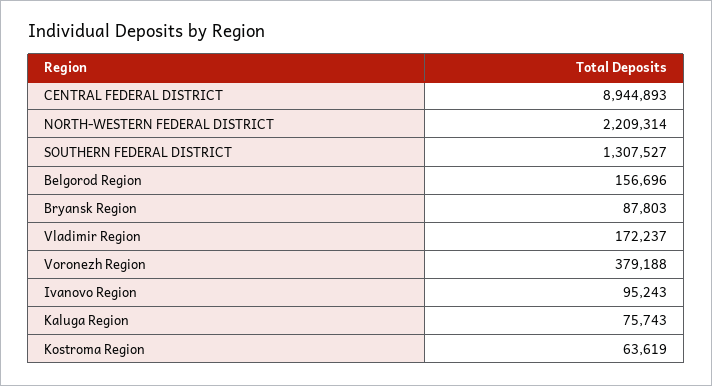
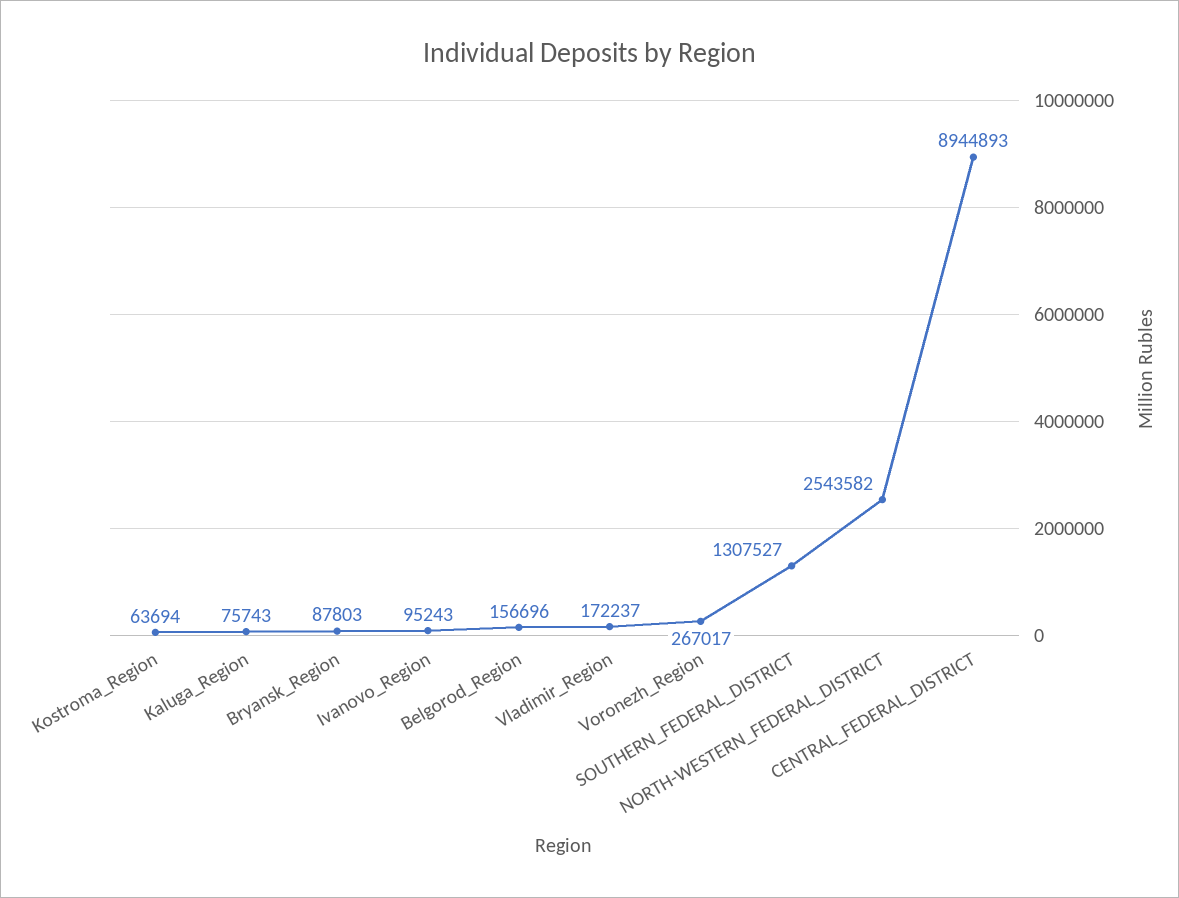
NORTH-WESTERN FEDERAL DISTRICT: 2209314 -> 2543582
Voronezh Region: 379188 -> 267017
Kostroma Region: 63619 -> 63694

